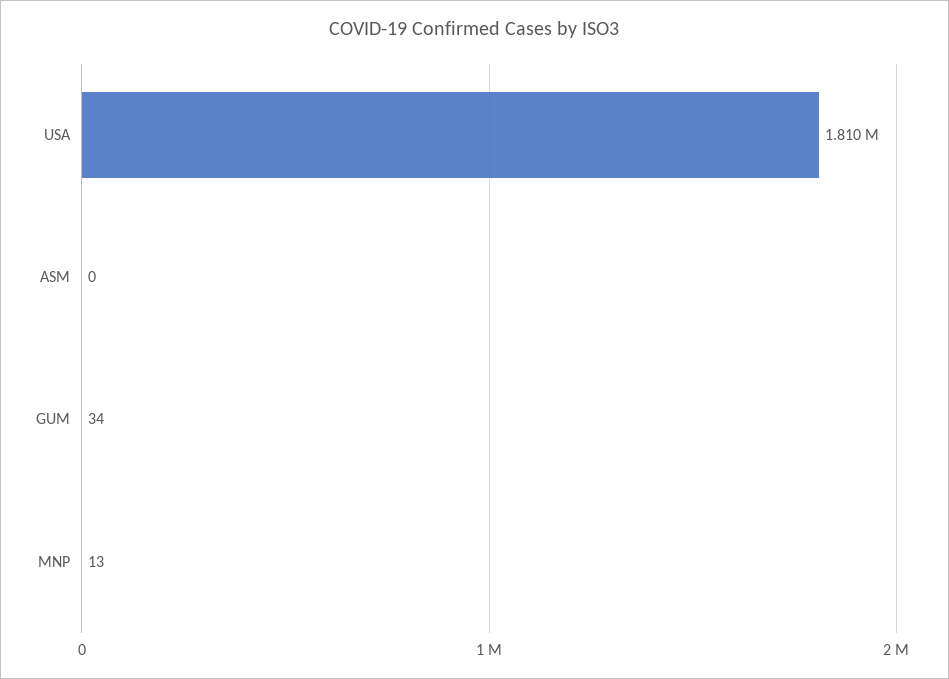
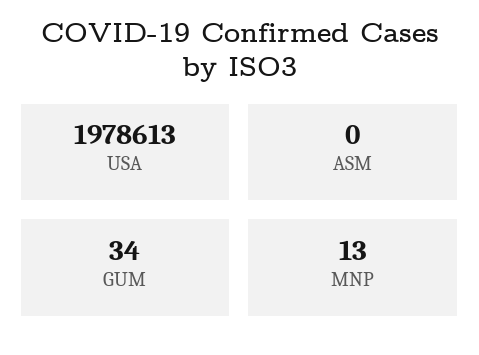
USA: 1810000 -> 1978613

